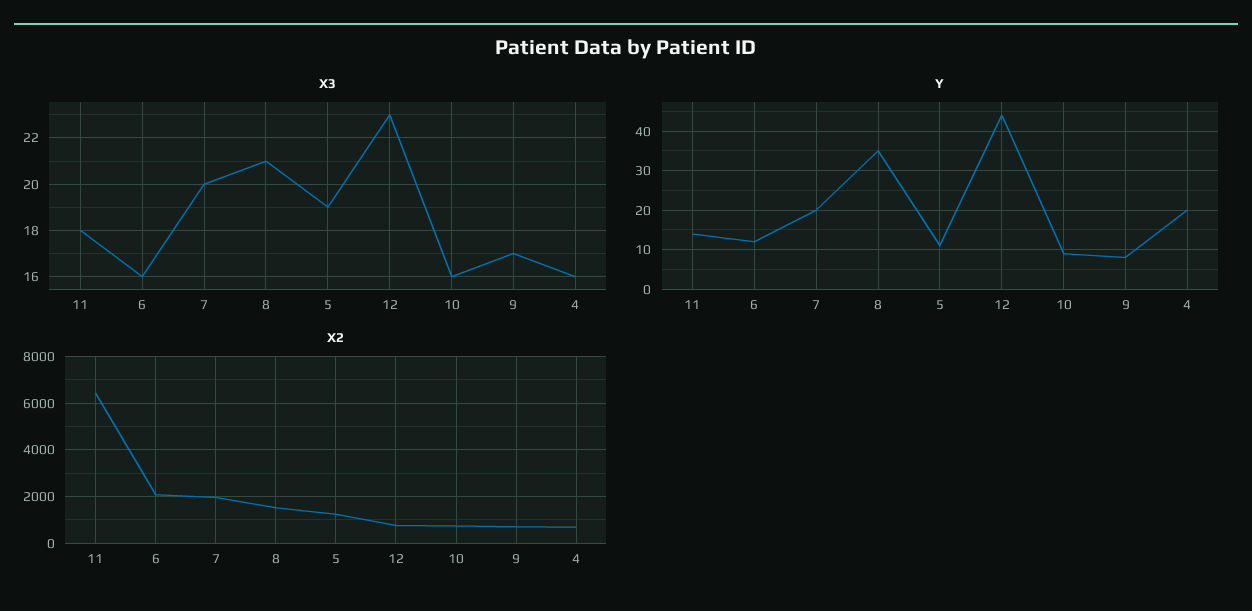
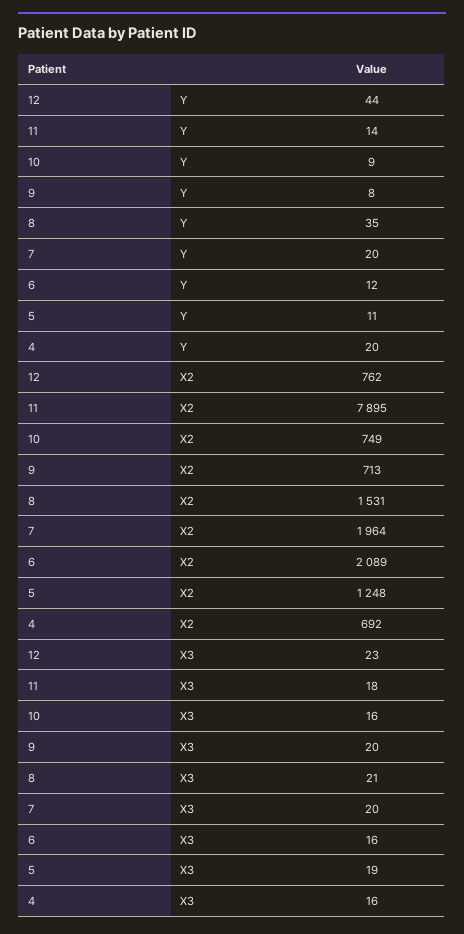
X3, 9: 17 -> 20
X2, 11: 6500 -> 7895

